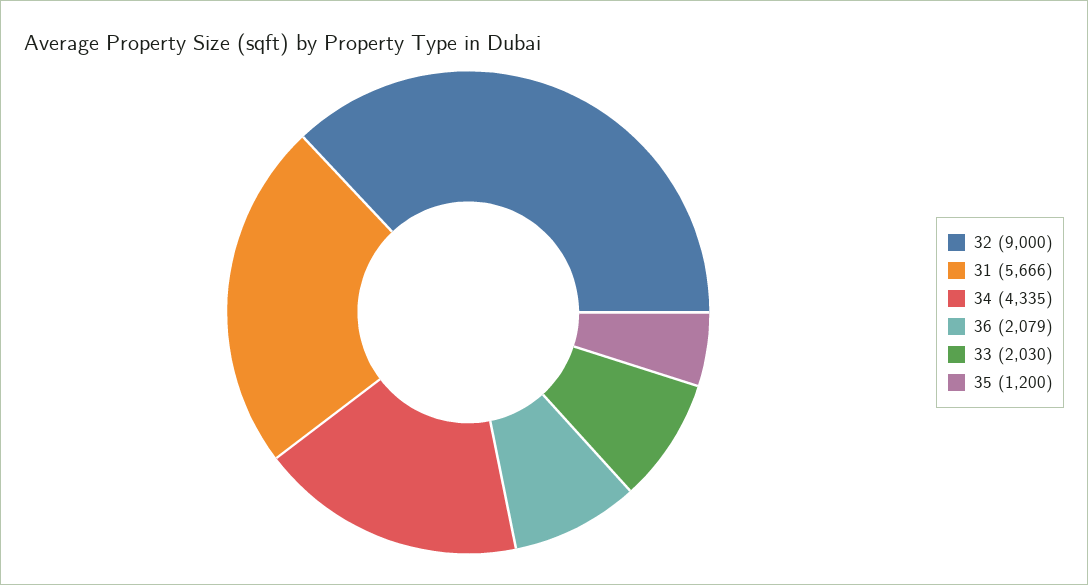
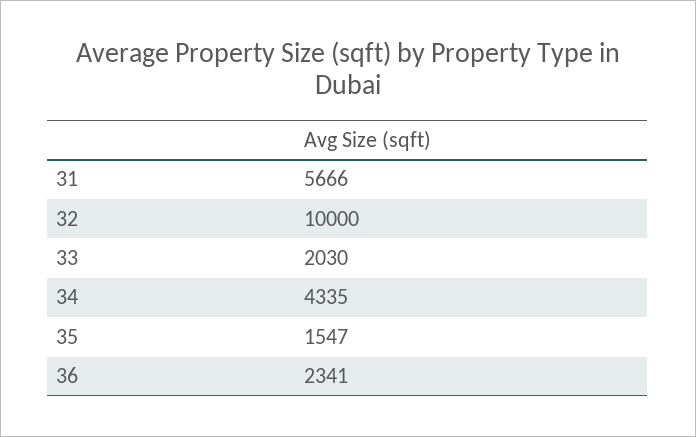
32: 9000 -> 10000
36: 2079 -> 2341
35: 1200 -> 1547

